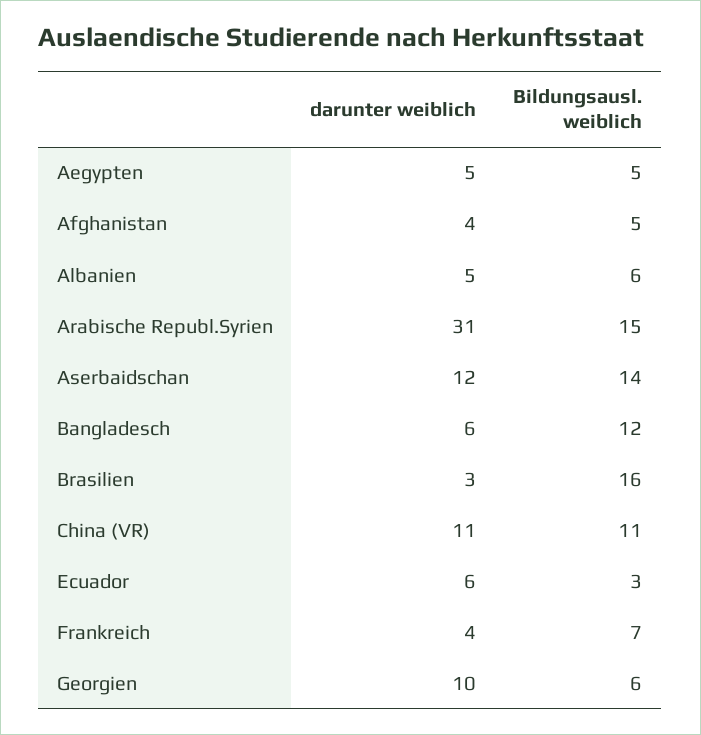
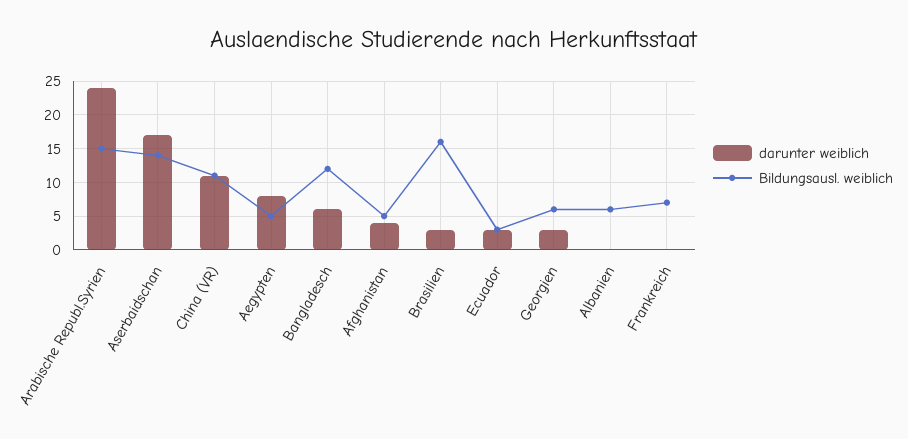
darunter weiblich, Aegypten: 5 -> 8
darunter weiblich, Albanien: 5 -> 0
darunter weiblich, Arabische Republ.Syrien: 31 -> 24
darunter weiblich, Aserbaidschan: 12 -> 17
darunter weiblich, Ecuador: 6 -> 3
darunter weiblich, Frankreich: 4 -> 0
darunter weiblich, Georgien: 10 -> 3

